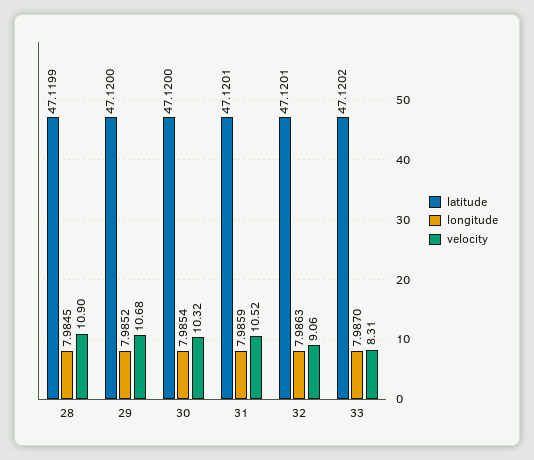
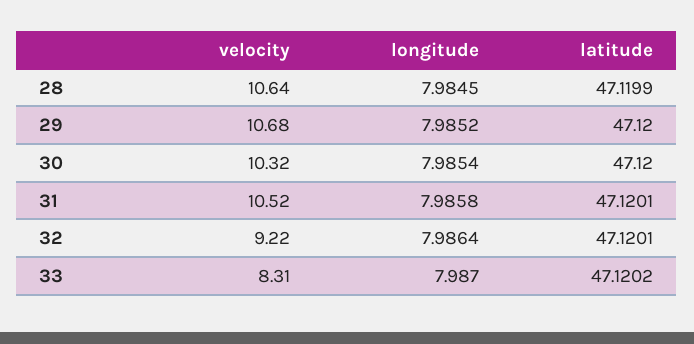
velocity, 28: 10.9 -> 10.64
longitude, 31: 7.9859 -> 7.9858
longitude, 32: 7.9863 -> 7.9864
velocity, 32: 9.06 -> 9.22

